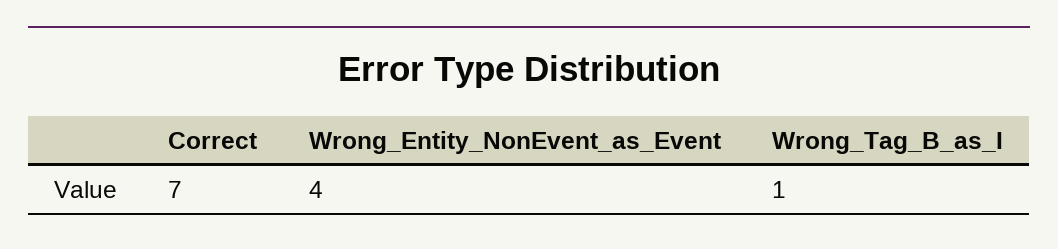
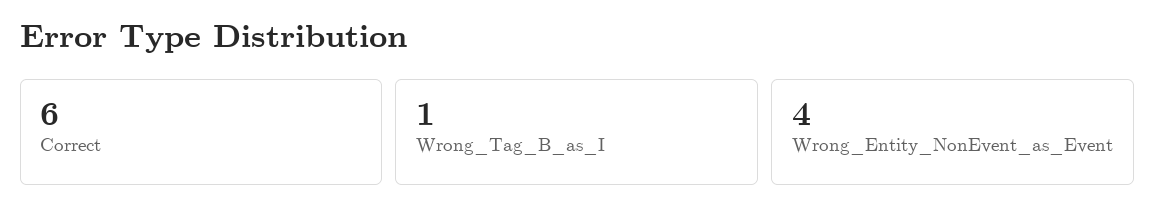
Correct: 7 -> 6

